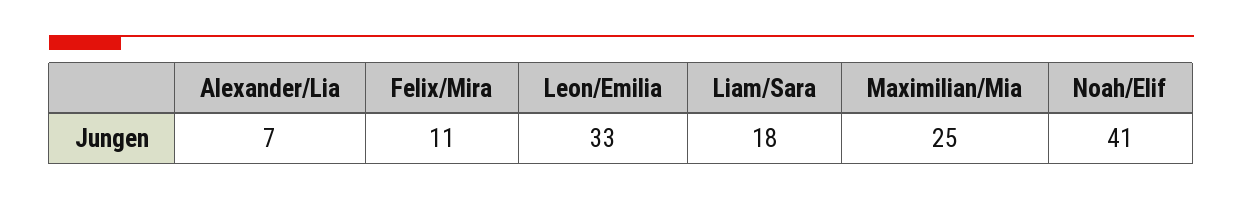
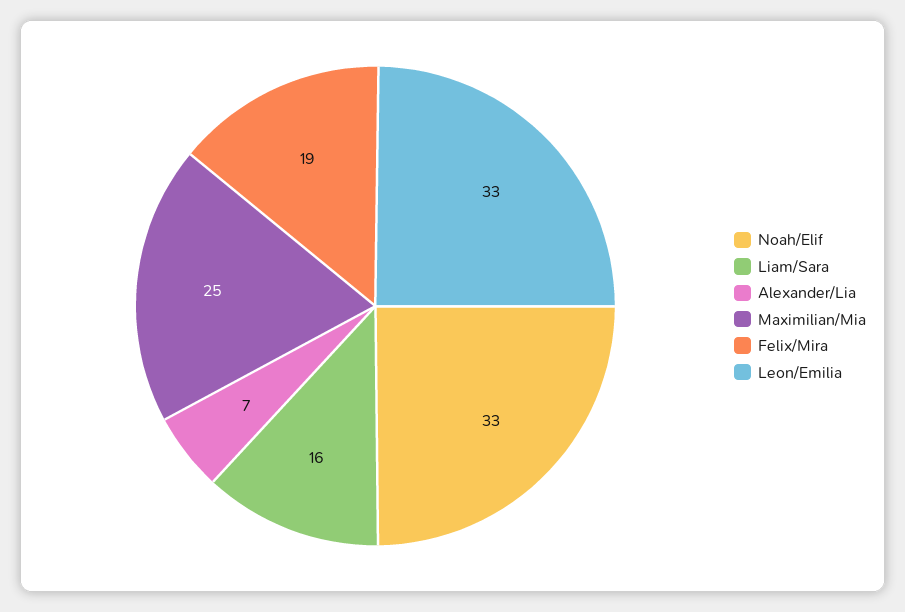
Felix/Mira: 11 -> 19
Liam/Sara: 18 -> 16
Noah/Elif: 41 -> 33

